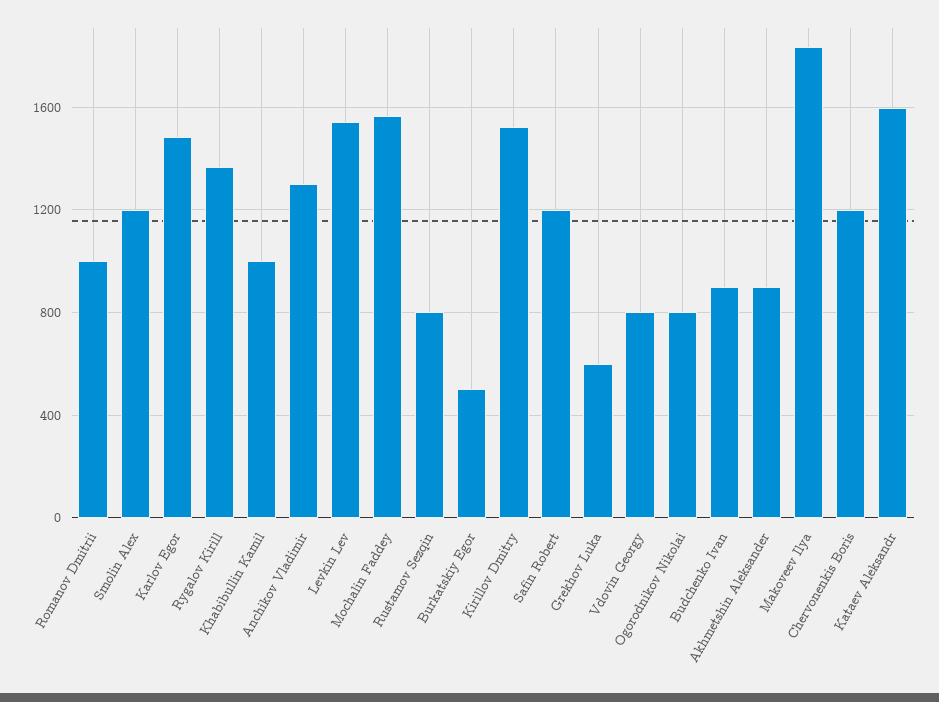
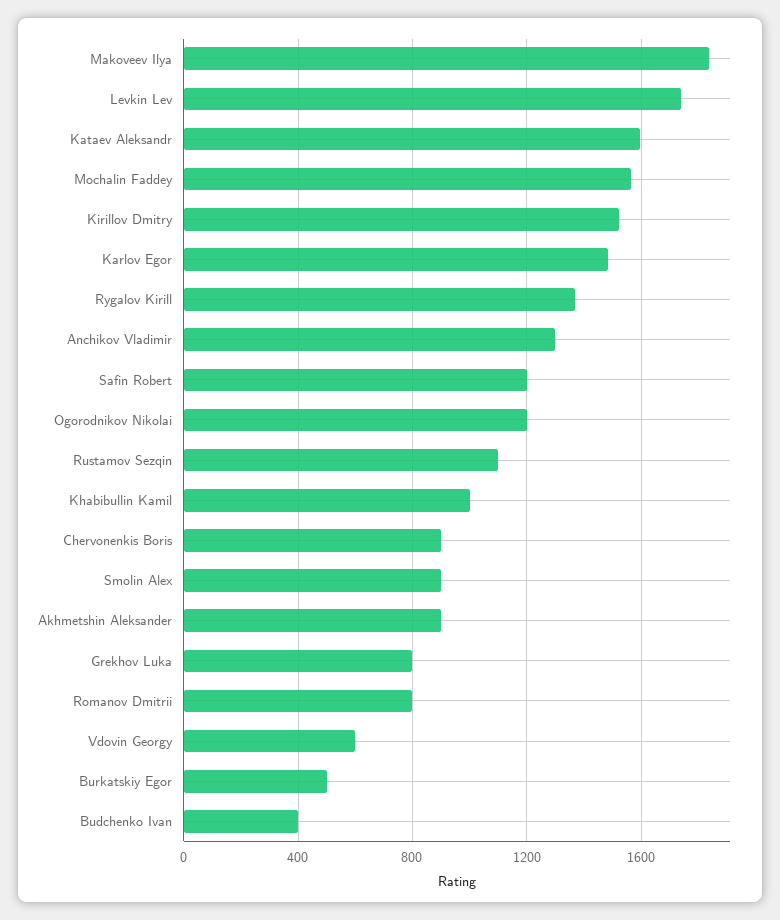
Romanov Dmitrii: 1000 -> 800
Smolin Alex: 1200 -> 900
Levkin Lev: 1550 -> 1750
Rustamov Sezqin: 800 -> 1100
Grekhov Luka: 600 -> 800
Vdovin Georgy: 800 -> 600
Ogorodnikov Nikolai: 800 -> 1200
Budchenko Ivan: 900 -> 400
Chervonenkis Boris: 1200 -> 900

